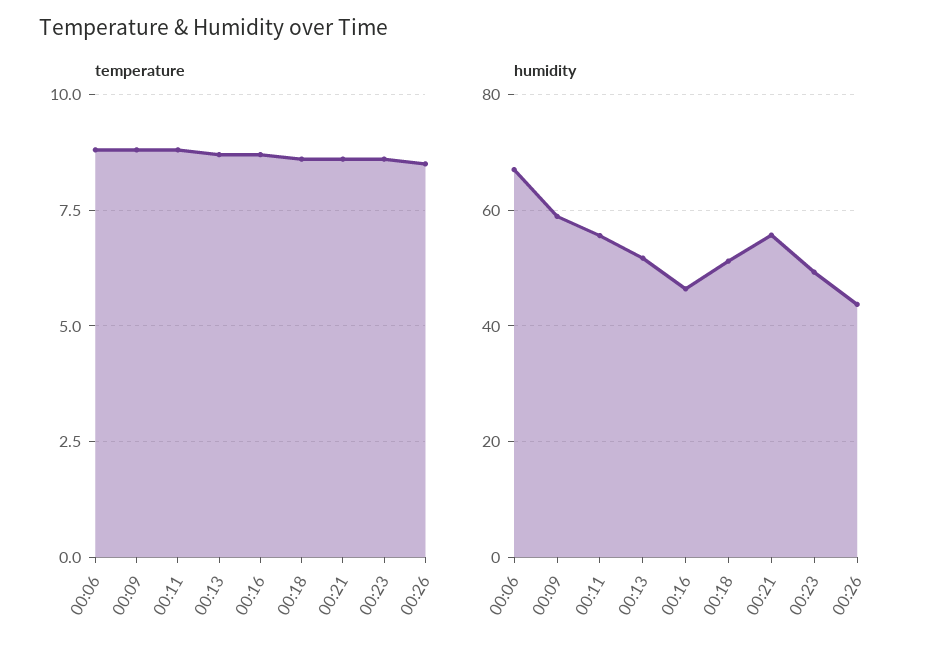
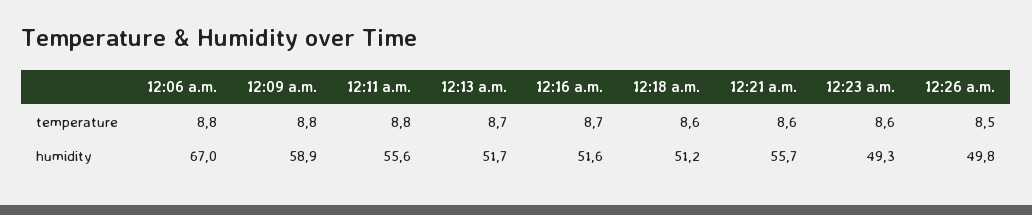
humidity, 00:16: 46 -> 51.6
humidity, 00:26: 44 -> 49.8

